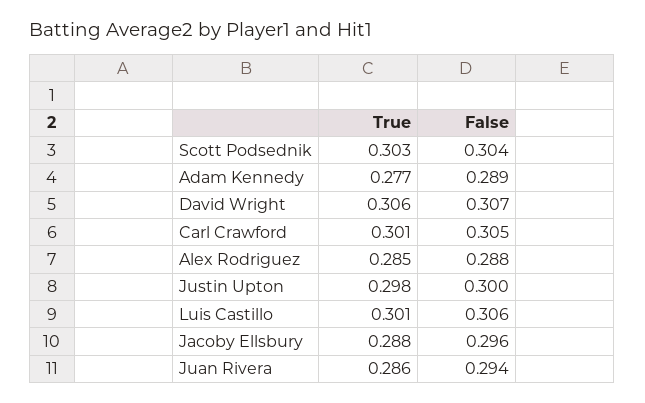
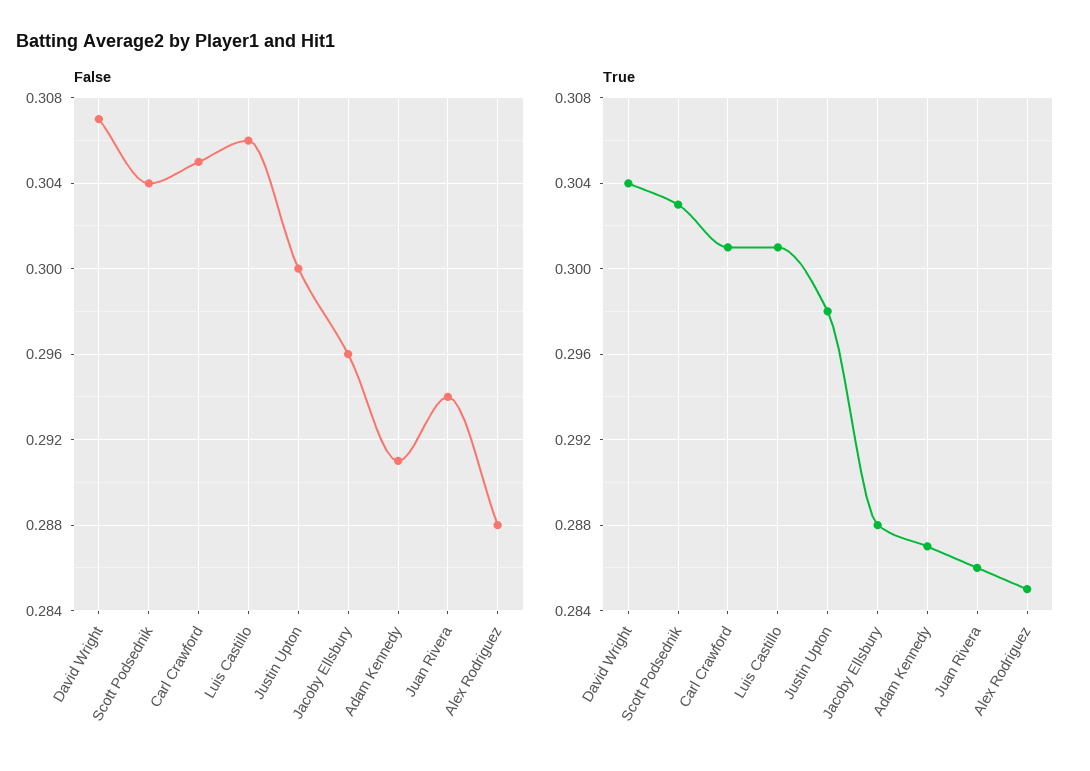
True, Adam Kennedy: 0.277 -> 0.287
False, Adam Kennedy: 0.289 -> 0.291
True, David Wright: 0.306 -> 0.304

